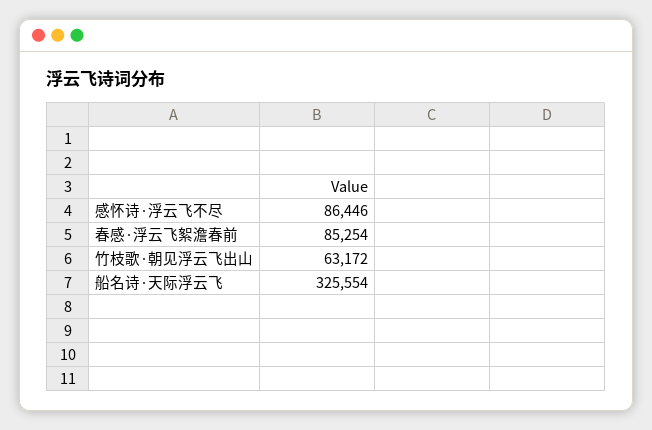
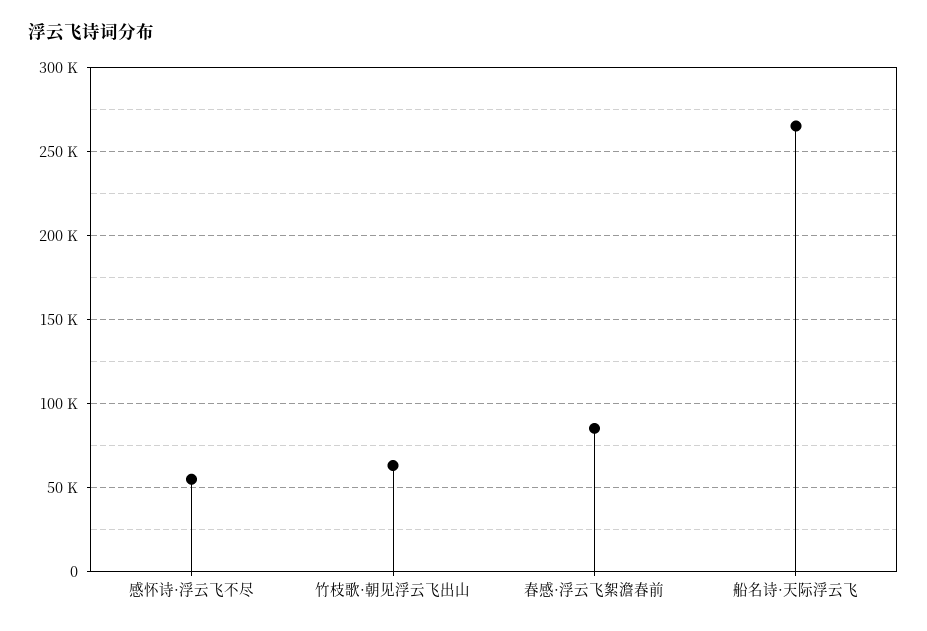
感怀诗·浮云飞不尽: 86446 -> 55000
船名诗·天际浮云飞: 325554 -> 265000

